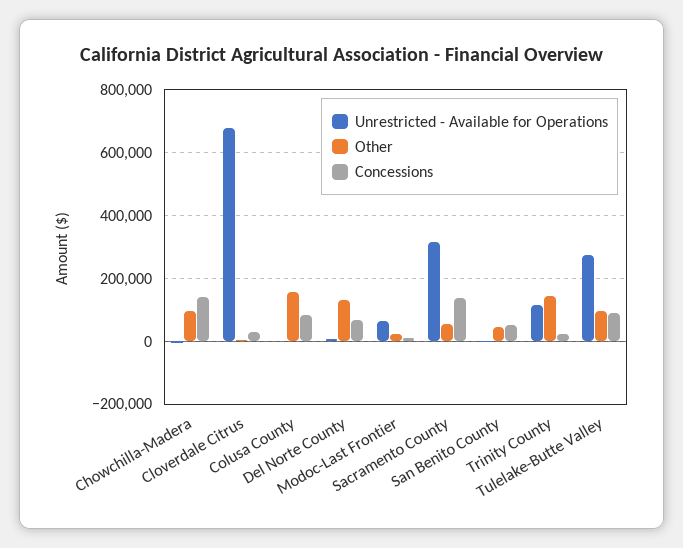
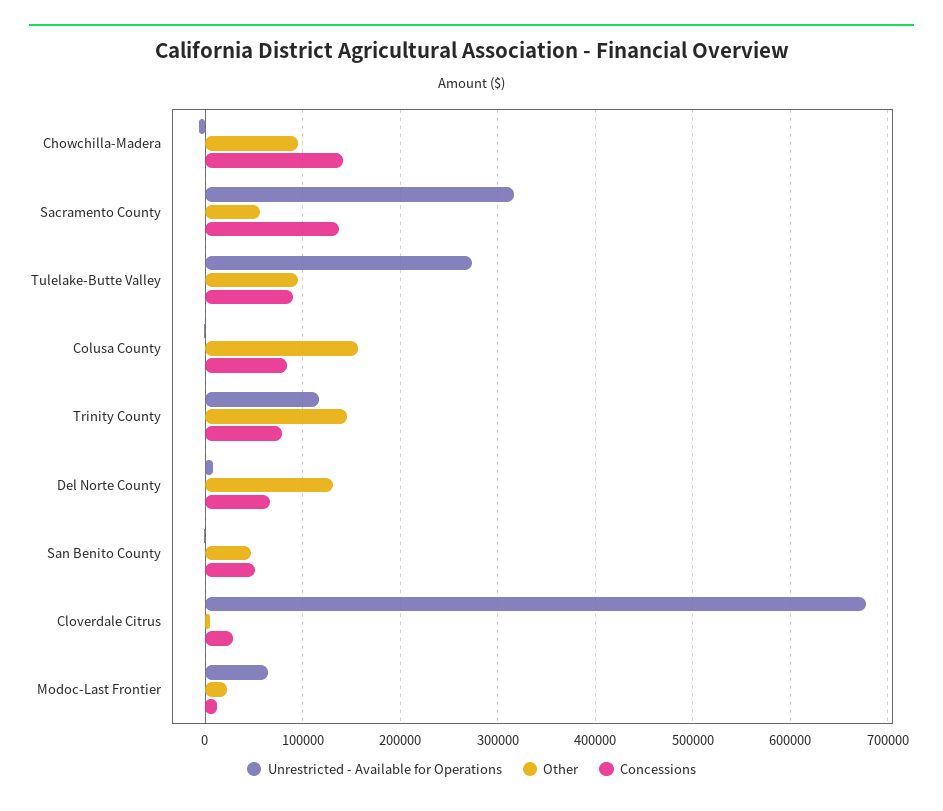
Concessions, Trinity County: 20000 -> 80000

